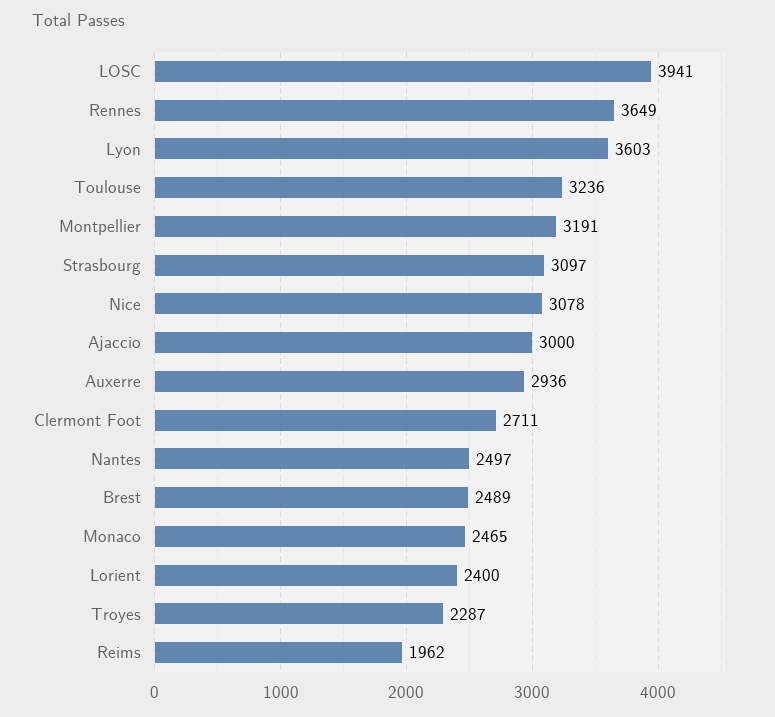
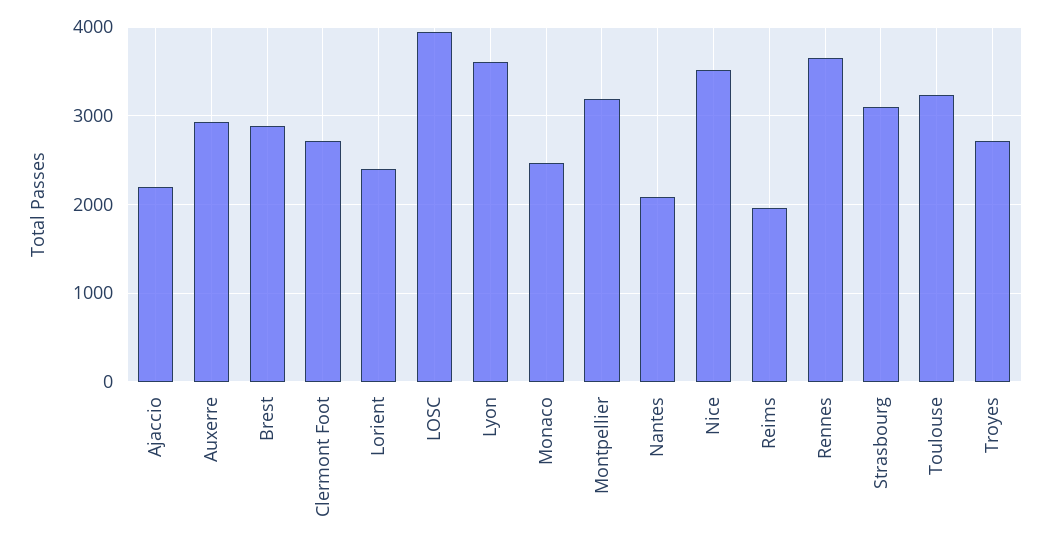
Nice: 3078 -> 3500
Ajaccio: 3000 -> 2200
Nantes: 2497 -> 2100
Brest: 2489 -> 2900
Troyes: 2287 -> 2700

